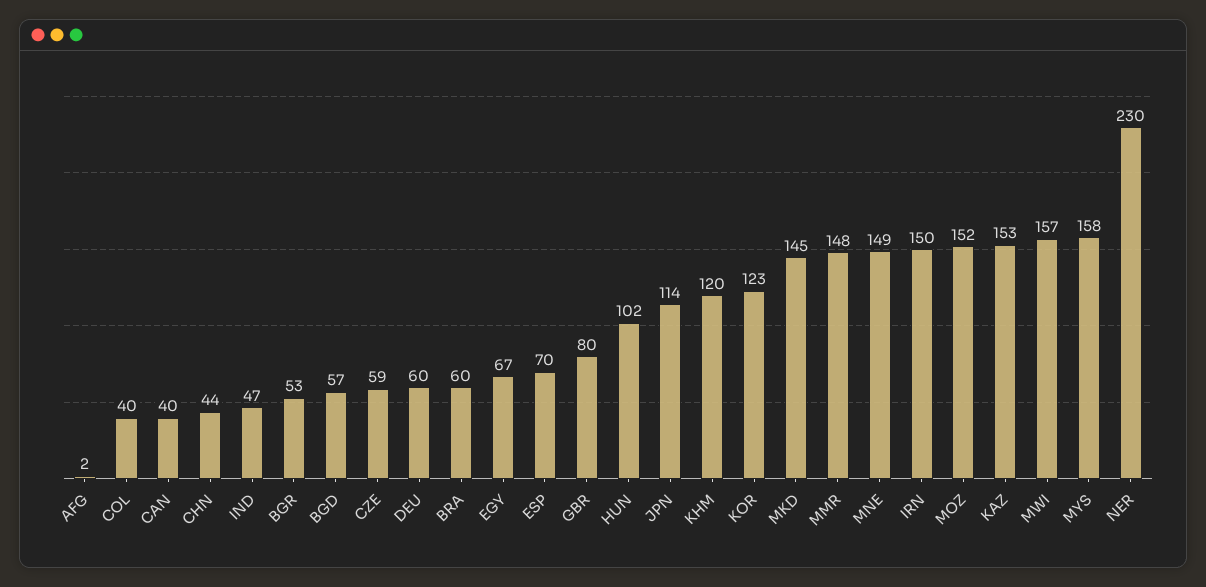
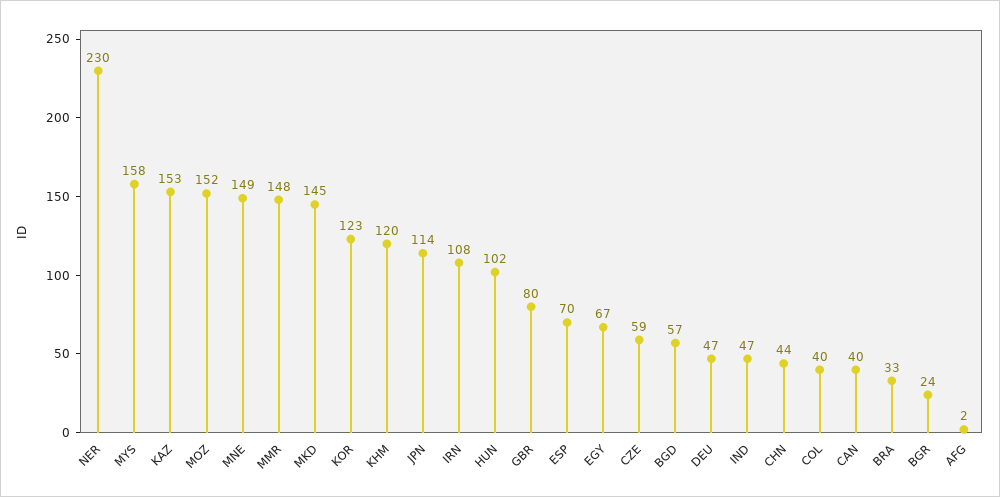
BGR: 53 -> 24
DEU: 60 -> 47
BRA: 60 -> 33
IRN: 150 -> 108
MWI: 157 -> none

